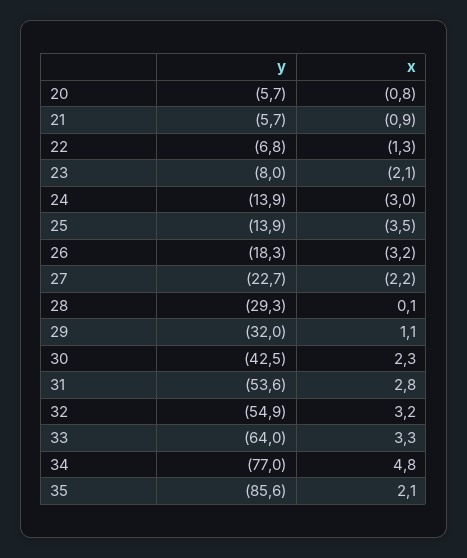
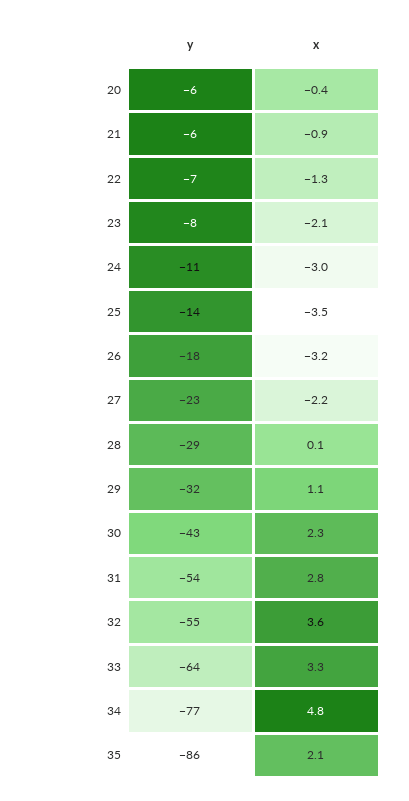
x, 20: -0.8 -> -0.4
y, 24: -13.9 -> -11
x, 32: 3.2 -> 3.6

